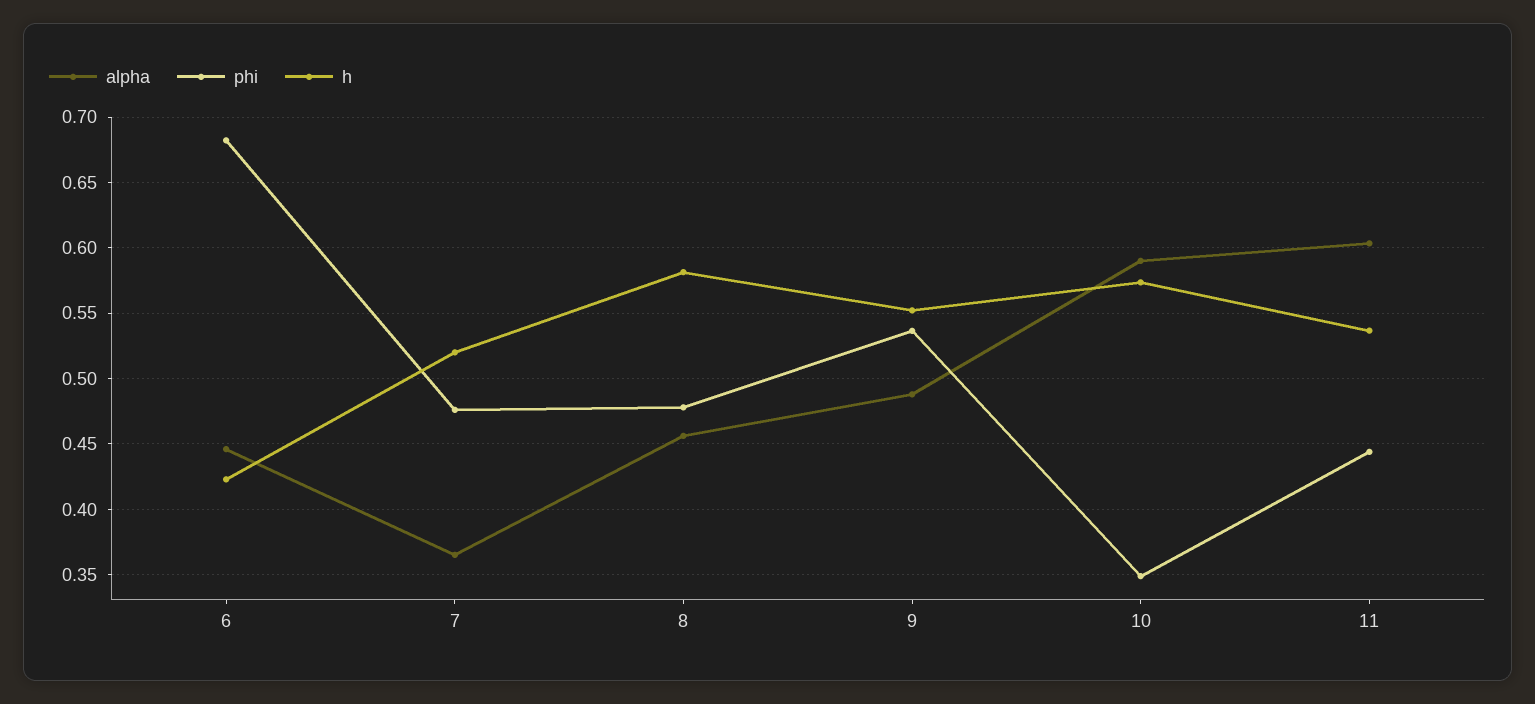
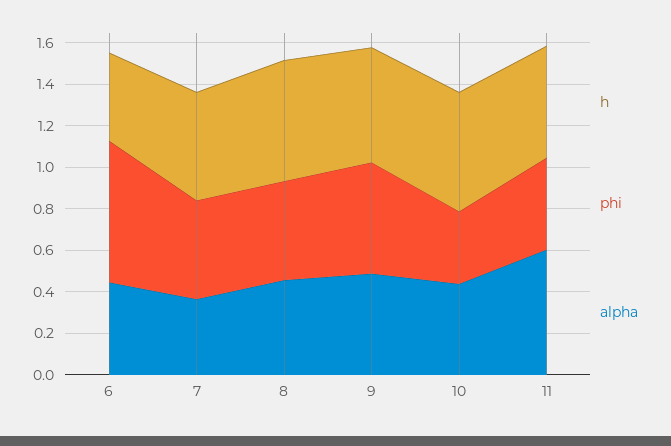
alpha, 10: 0.59 -> 0.45

